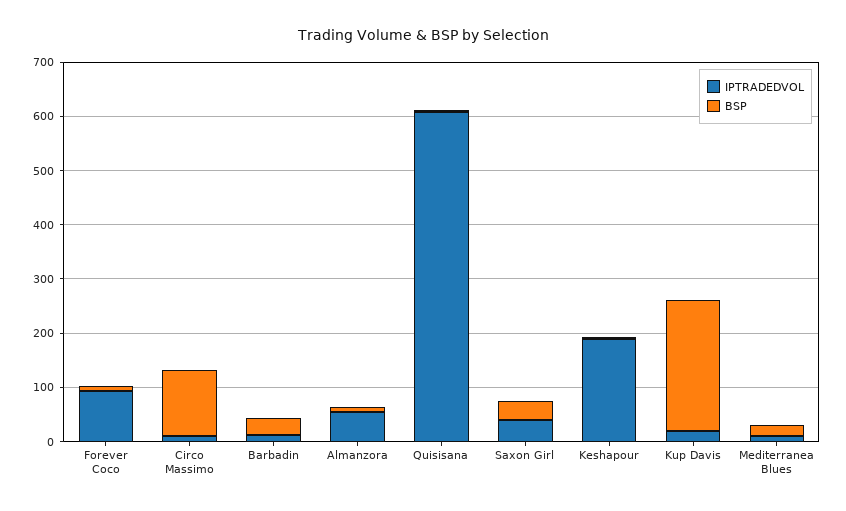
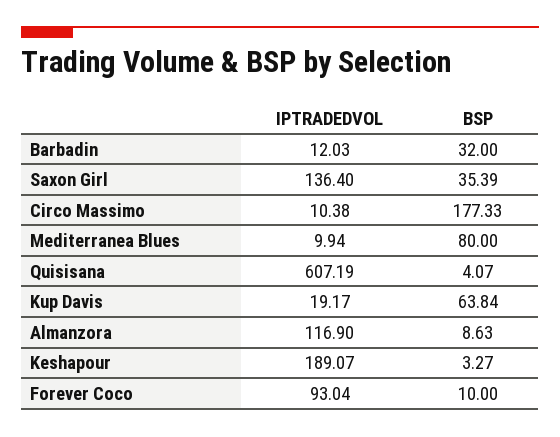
BSP, Circo Massimo: 120 -> 177.33
IPTRADEDVOL, Almanzora: 60 -> 116.9
IPTRADEDVOL, Saxon Girl: 40 -> 136.4
BSP, Kup Davis: 240 -> 63.84
BSP, Mediterranea Blues: 20 -> 80

